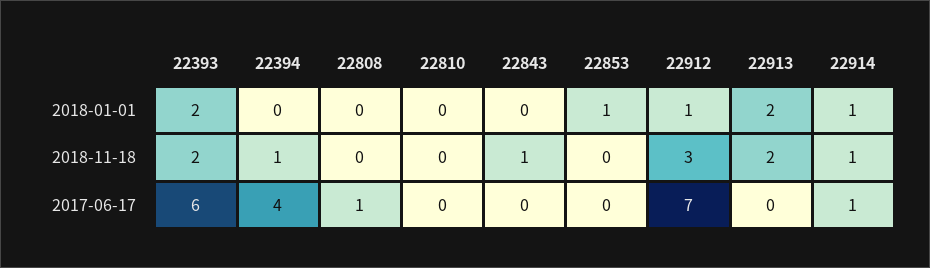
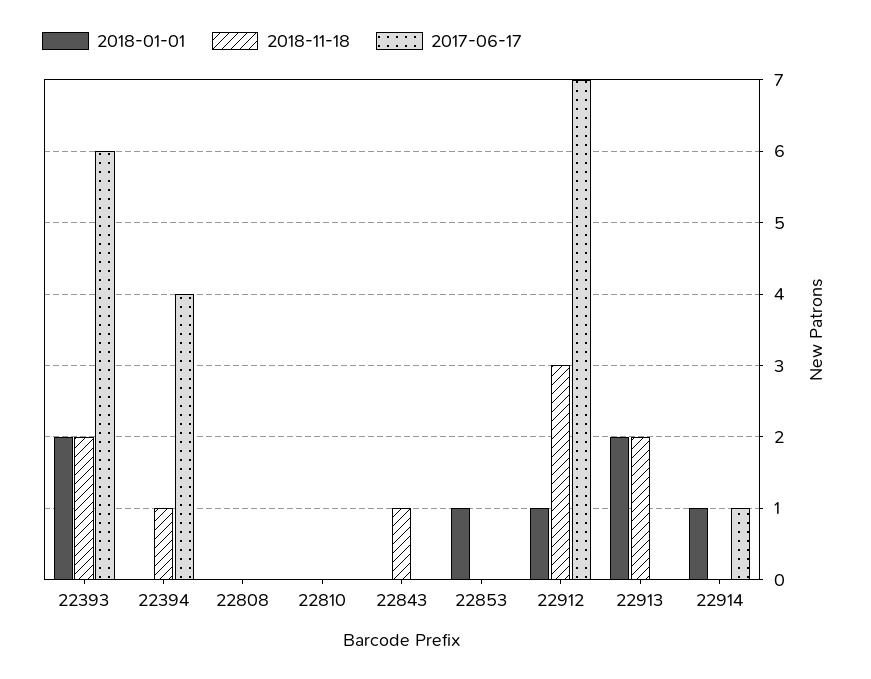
2018-11-18, 22914: 1 -> 0
2017-06-17, 22808: 1 -> 0

